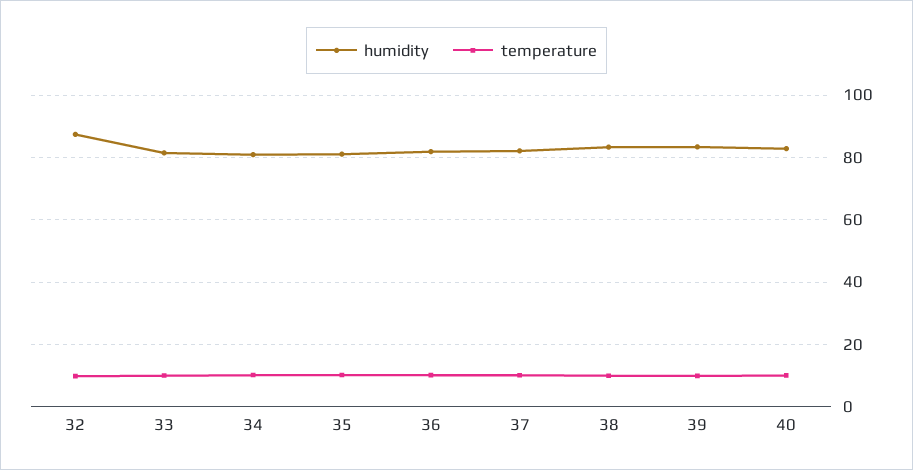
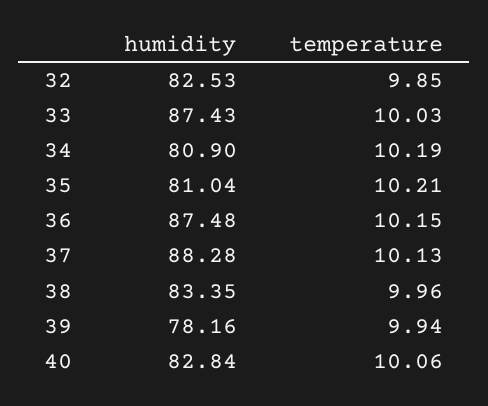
humidity, 32: 88 -> 82.53
humidity, 33: 82 -> 87.43
humidity, 36: 82 -> 87.48
humidity, 37: 82 -> 88.28
humidity, 39: 84 -> 78.16

